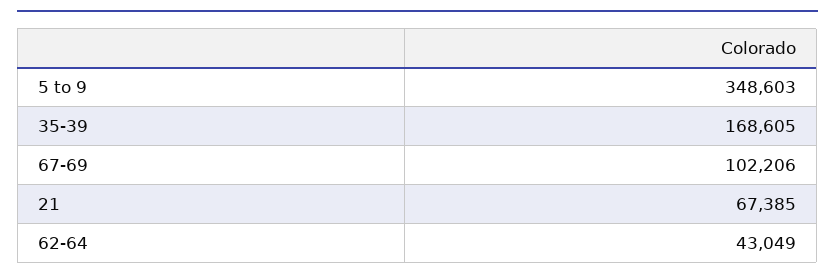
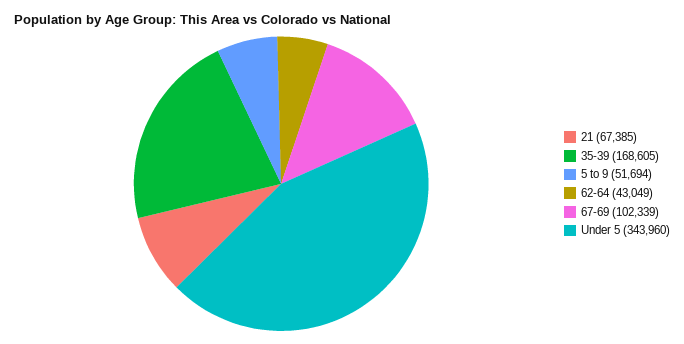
5 to 9: 348603 -> 51694
67-69: 102206 -> 102339
Under 5: none -> 343960

